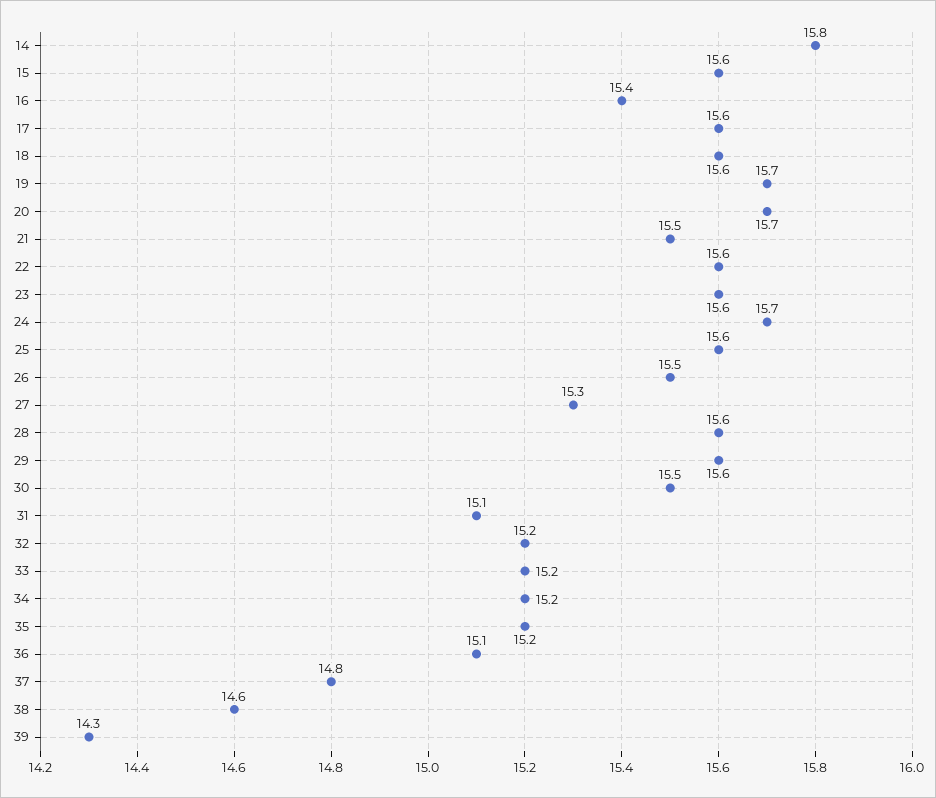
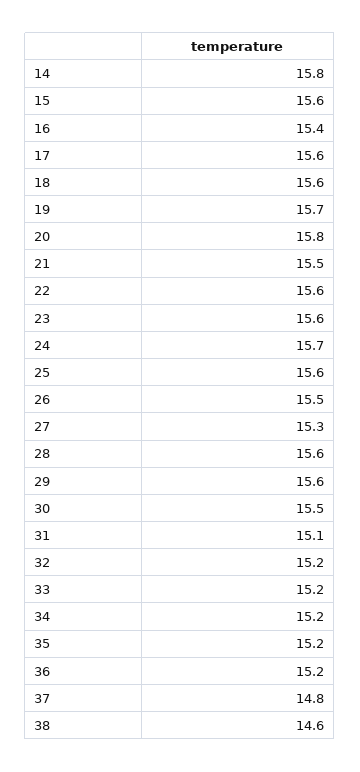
20: 15.7 -> 15.8
36: 15.1 -> 15.2
39: 14.3 -> none

